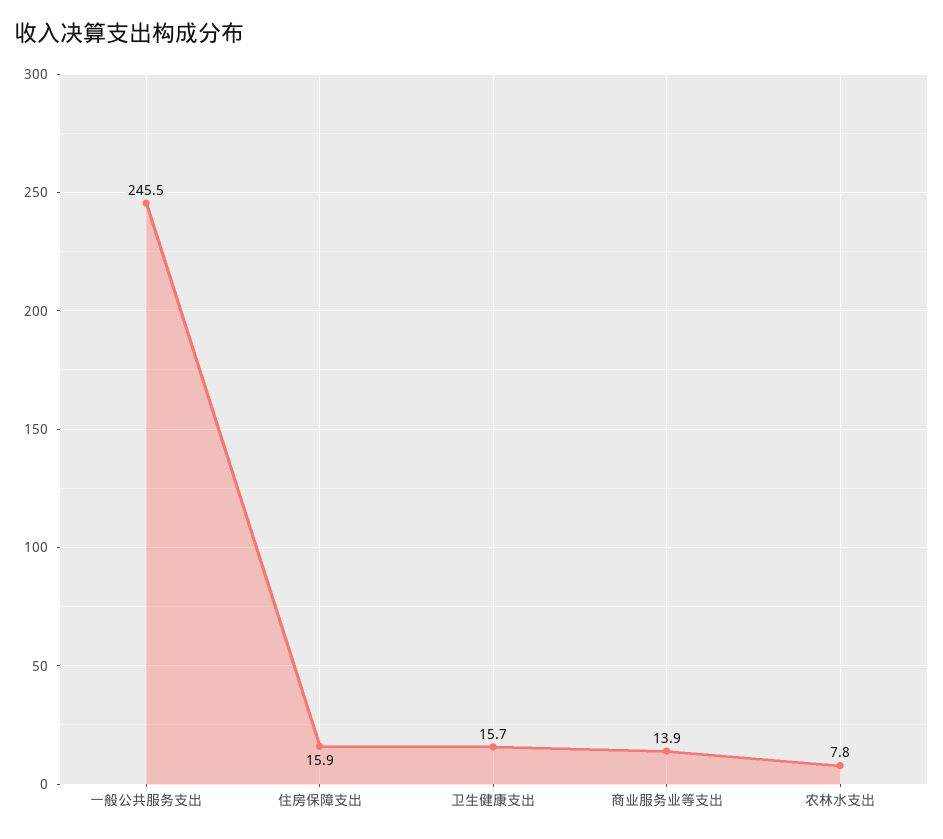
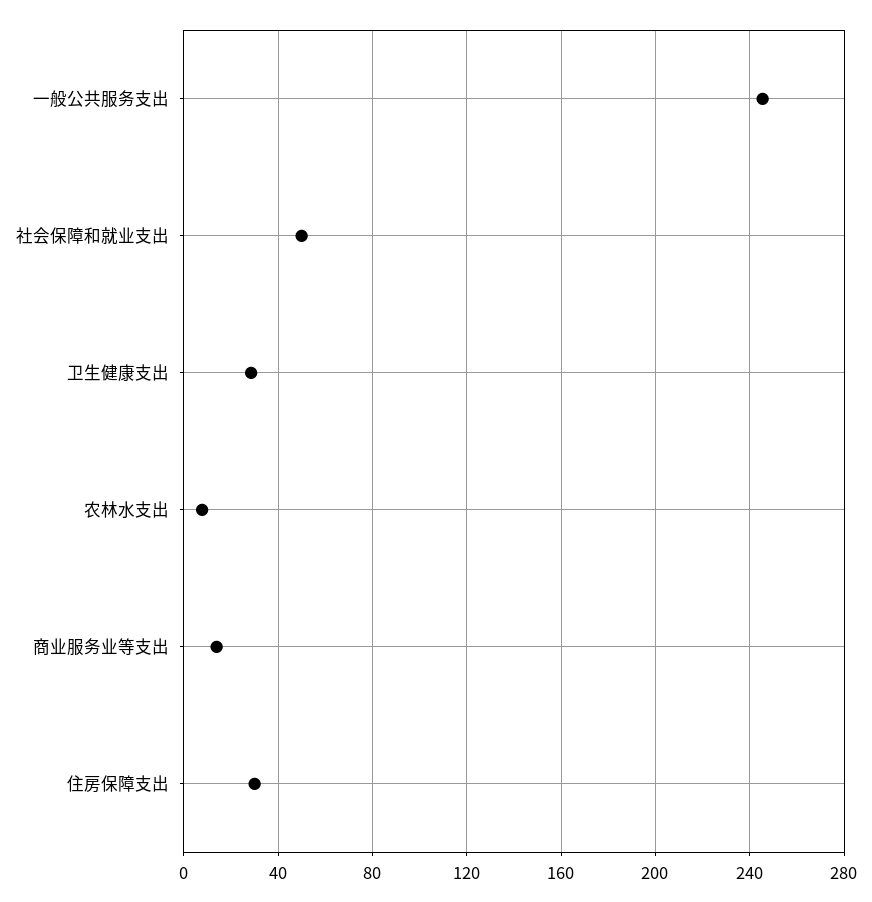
住房保障支出: 15.9 -> 30
卫生健康支出: 15.7 -> 30
社会保障和就业支出: none -> 50

